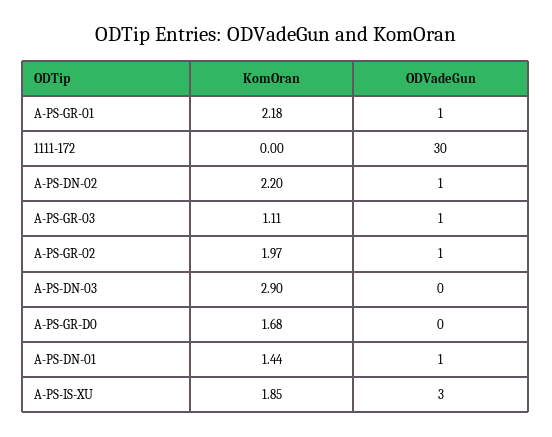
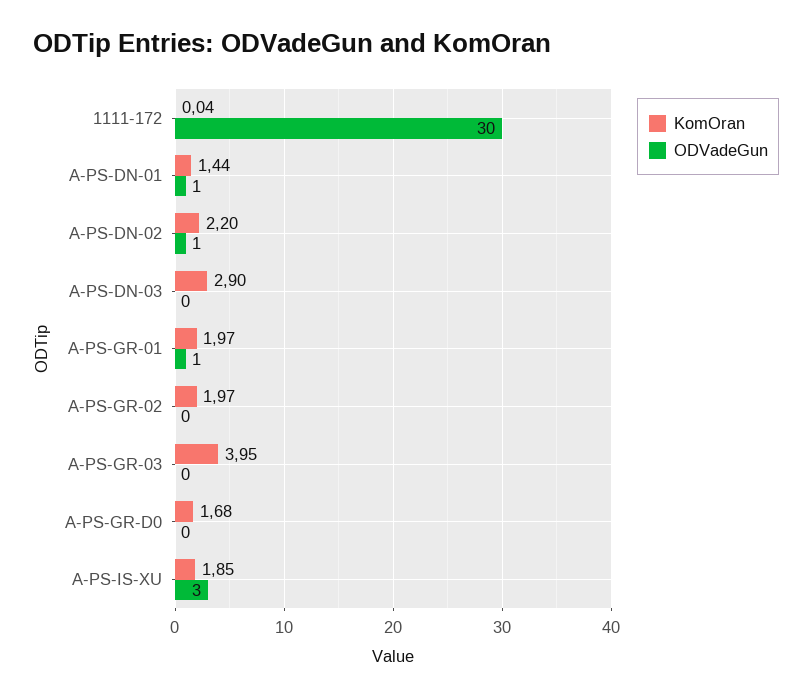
KomOran, A-PS-GR-01: 2.18 -> 1.97
KomOran, 1111-172: 0 -> 0.04
KomOran, A-PS-GR-03: 1.11 -> 3.95
ODVadeGun, A-PS-GR-03: 1 -> 0
ODVadeGun, A-PS-GR-02: 1 -> 0

